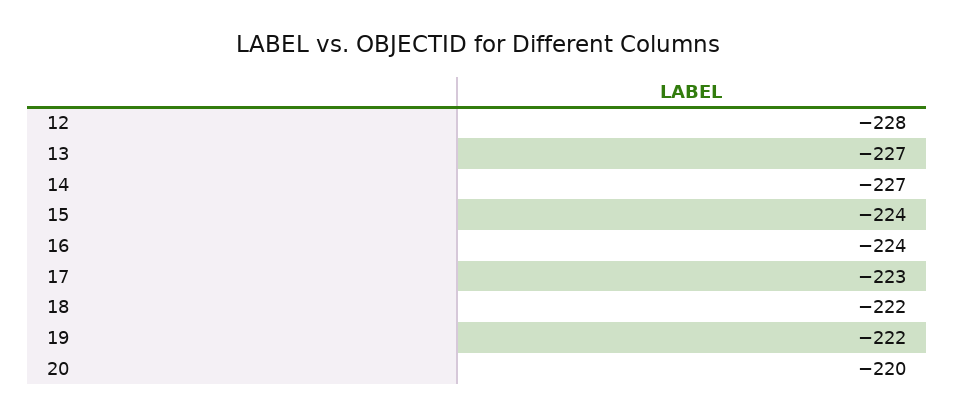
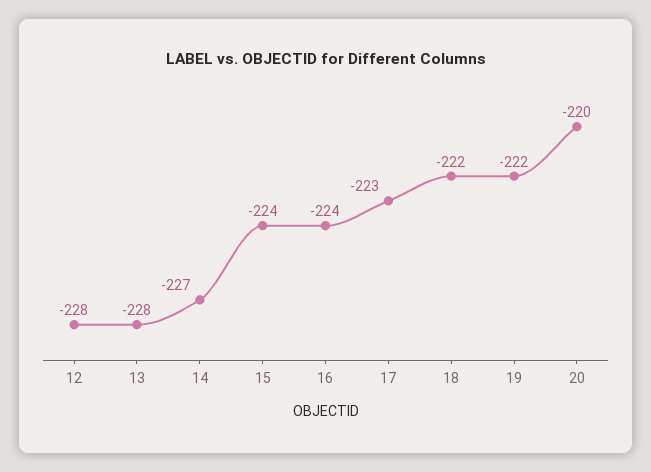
13: -227 -> -228

